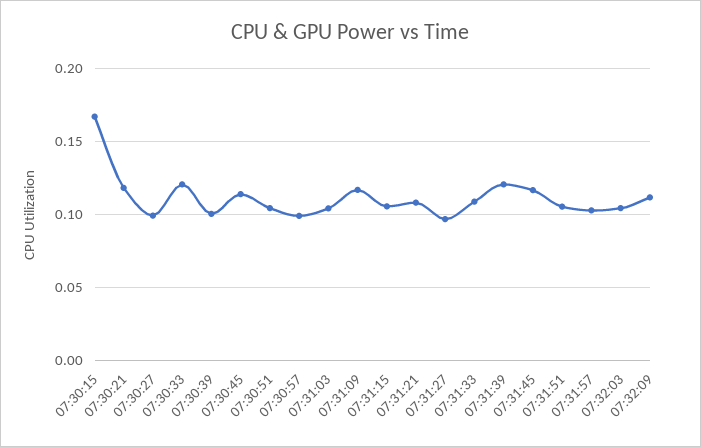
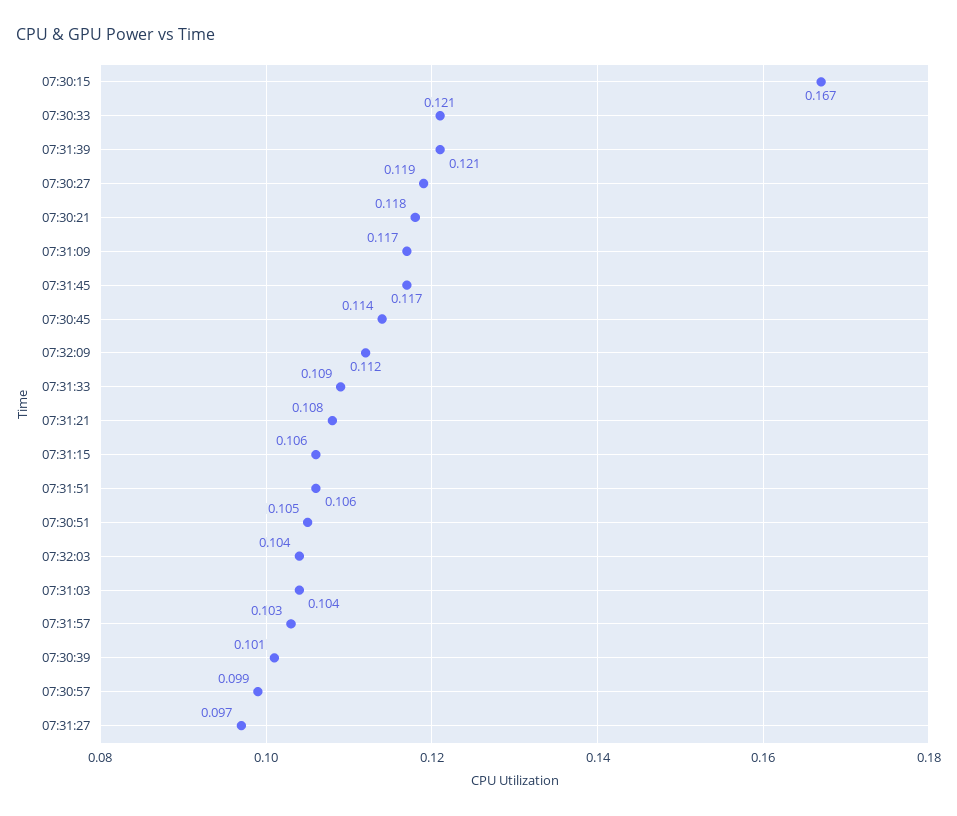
07:30:27: 0.1 -> 0.119

